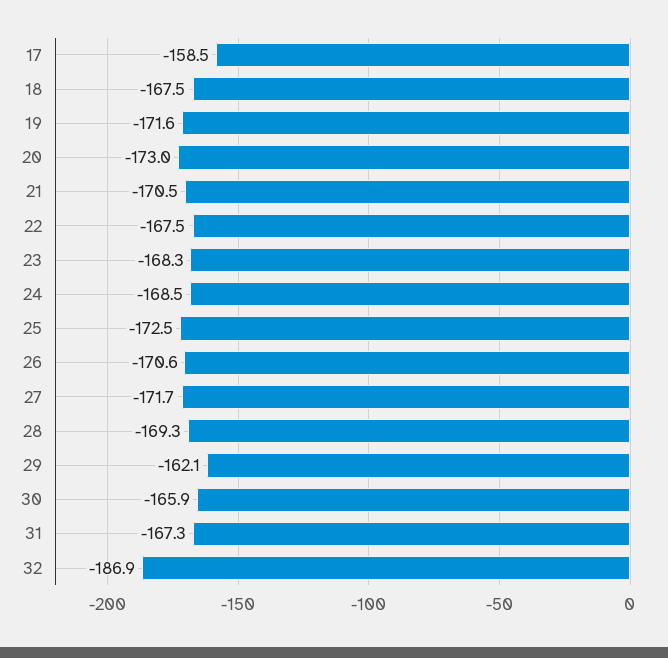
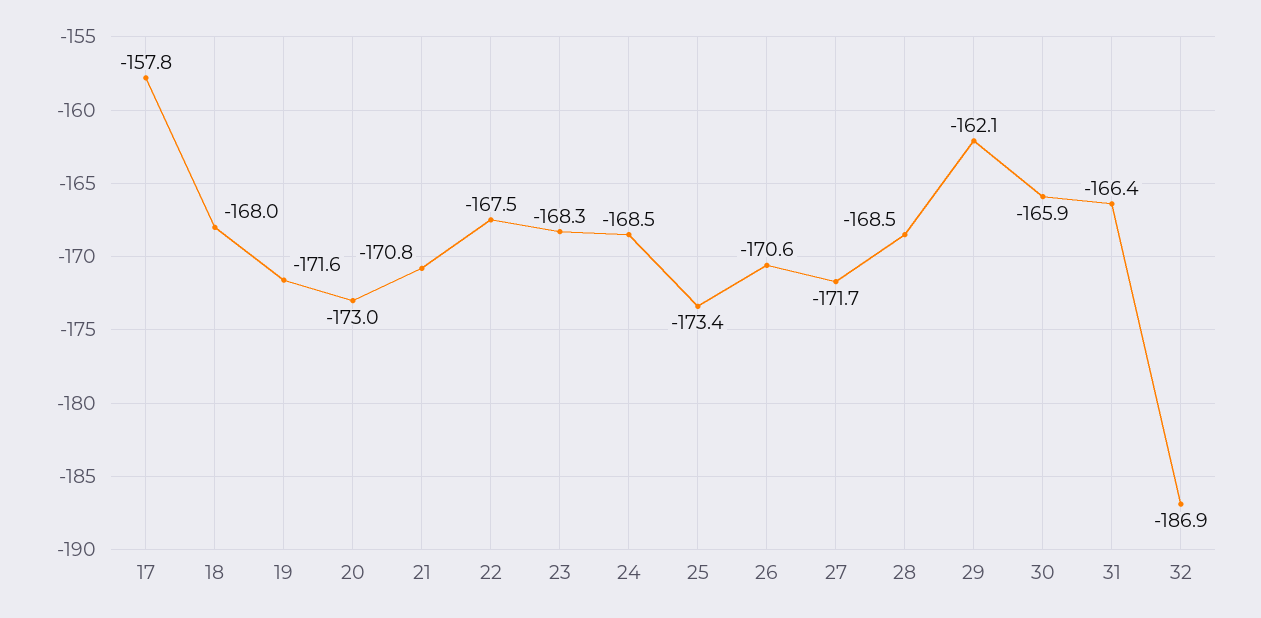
17: -158.5 -> -157.8
18: -167.5 -> -168
21: -170.5 -> -170.8
25: -172.5 -> -173.4
28: -169.3 -> -168.5
31: -167.3 -> -166.4

